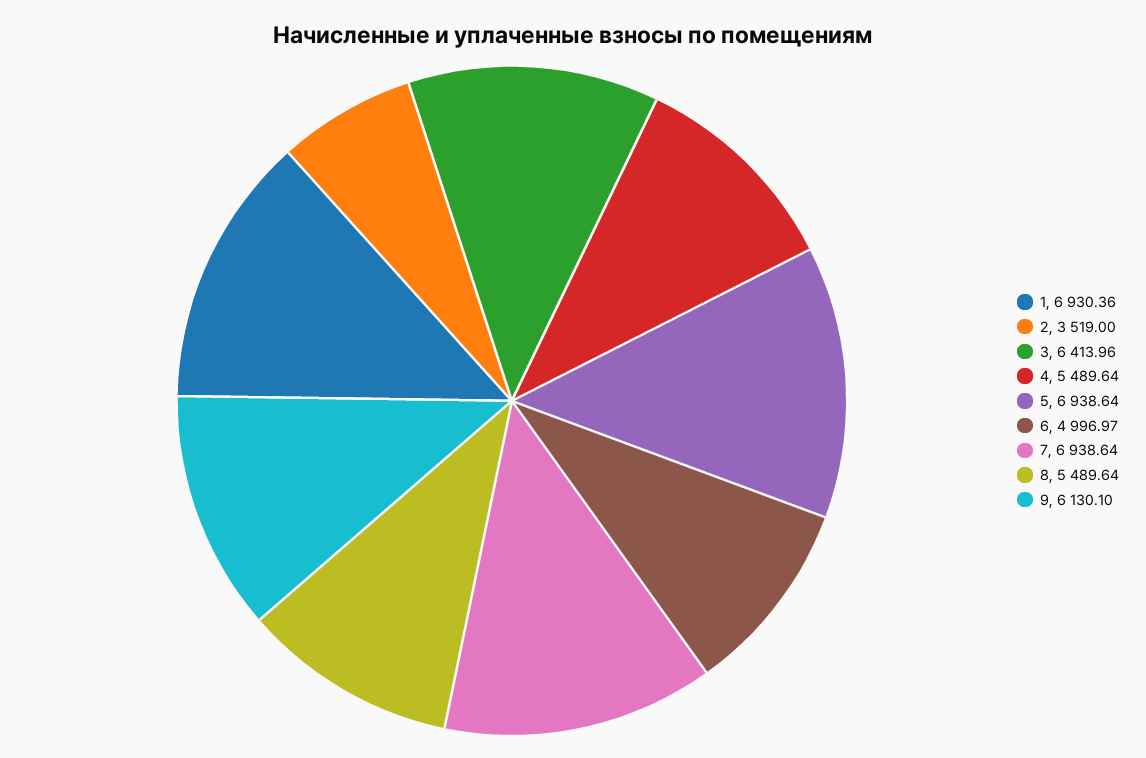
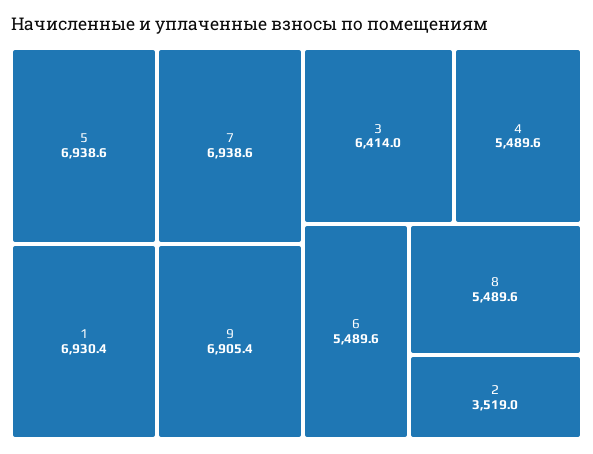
6: 4996.97 -> 5489.6
9: 6130.1 -> 6905.4

